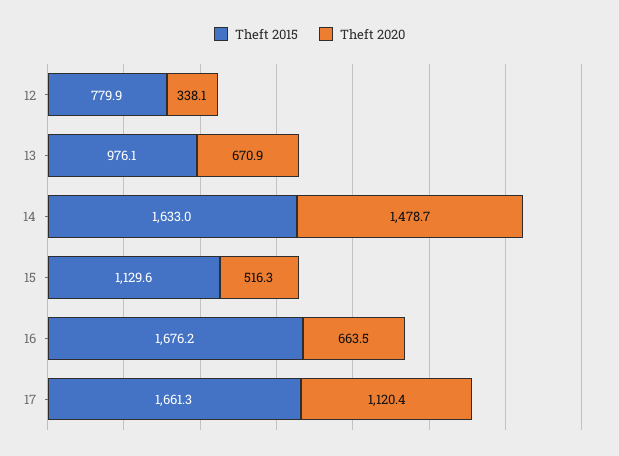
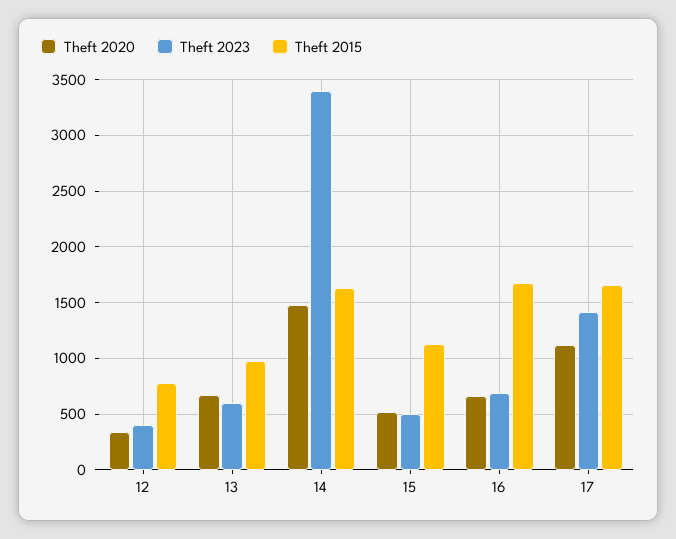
Theft 2023, 12: none -> 400
Theft 2023, 13: none -> 600
Theft 2023, 14: none -> 3400
Theft 2023, 15: none -> 500
Theft 2023, 16: none -> 700
Theft 2023, 17: none -> 1400

